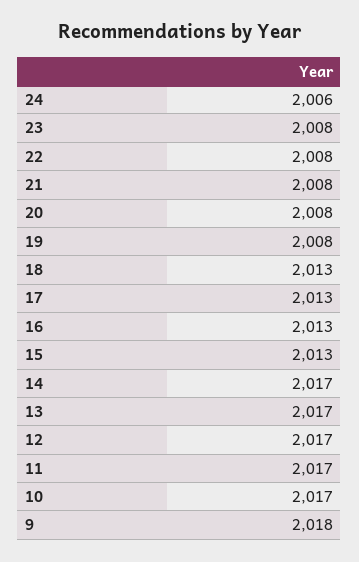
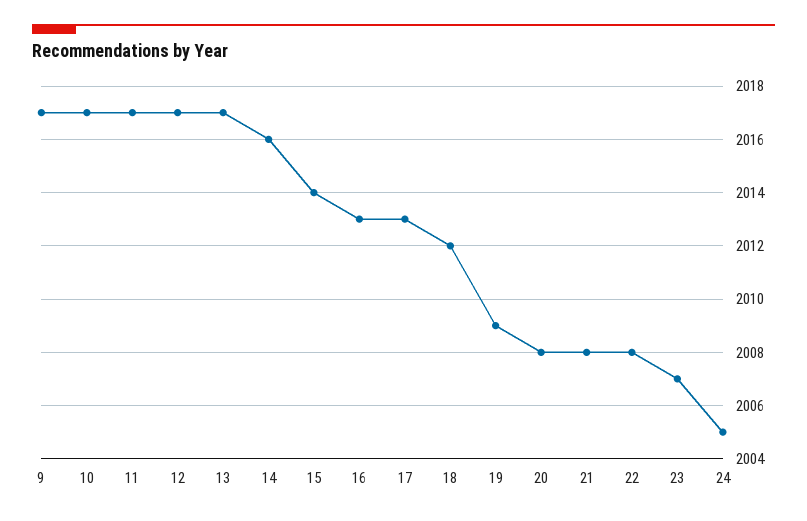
24: 2006 -> 2005
23: 2008 -> 2007
19: 2008 -> 2009
18: 2013 -> 2012
15: 2013 -> 2014
14: 2017 -> 2016
9: 2018 -> 2017

